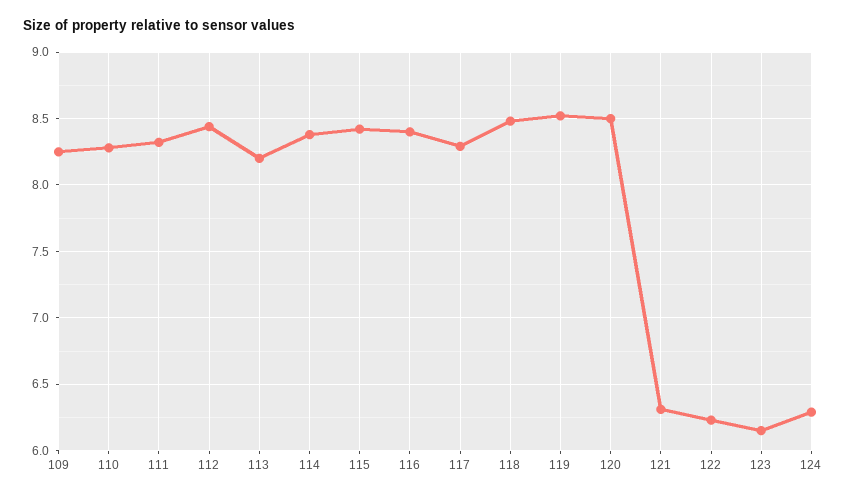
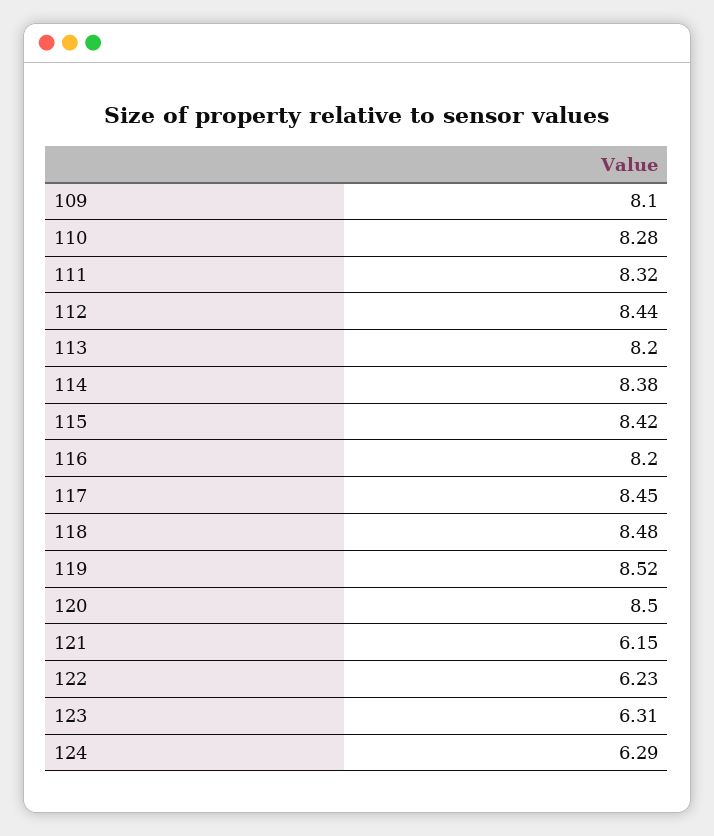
109: 8.25 -> 8.1
116: 8.4 -> 8.2
117: 8.3 -> 8.45
121: 6.3 -> 6.15
123: 6.15 -> 6.31

